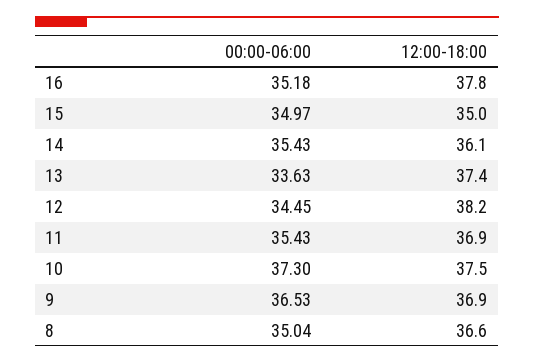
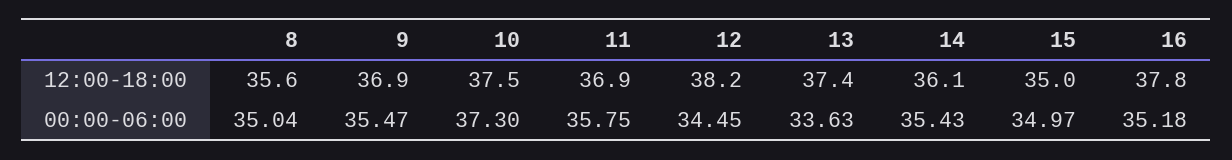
00:00-06:00, 11: 35.43 -> 35.75
00:00-06:00, 9: 36.53 -> 35.47
12:00-18:00, 8: 36.6 -> 35.6

